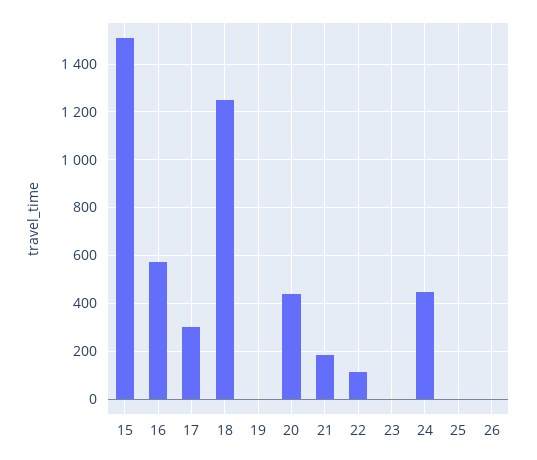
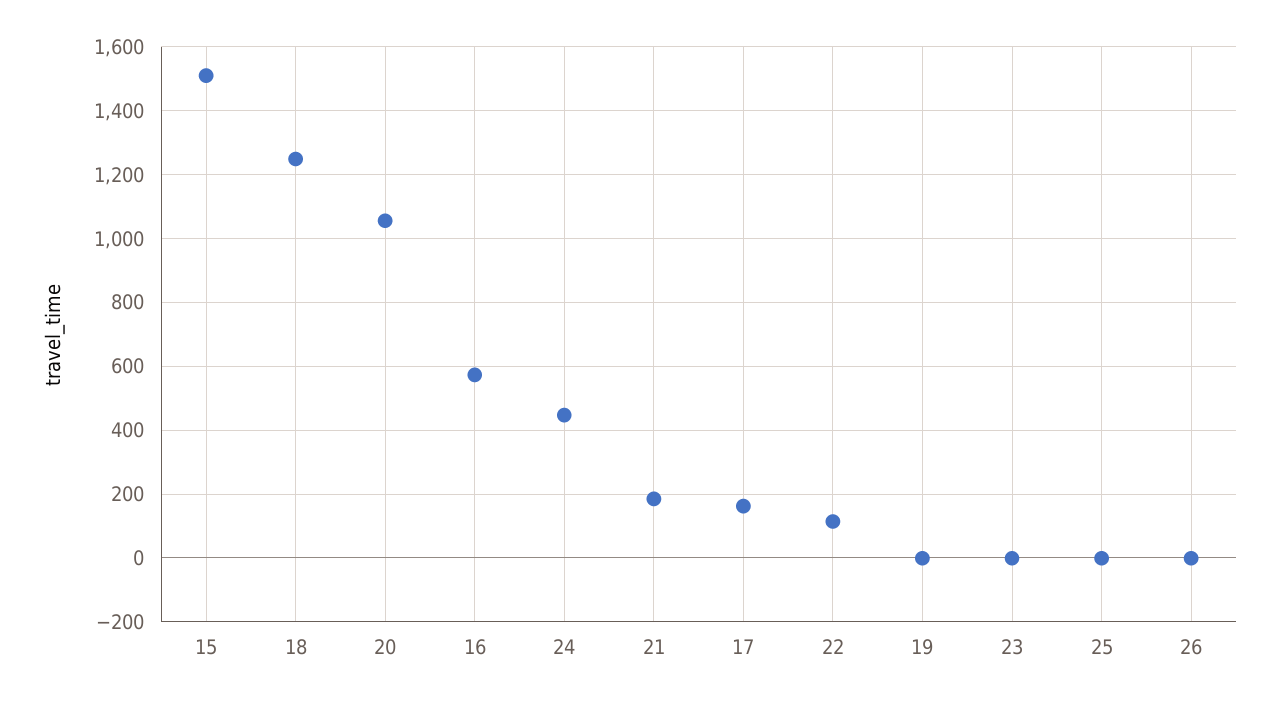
17: 300 -> 160
20: 450 -> 1060

